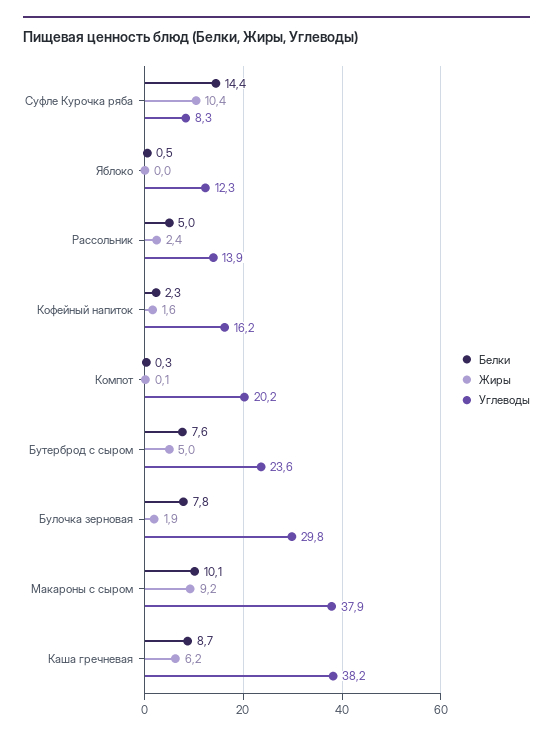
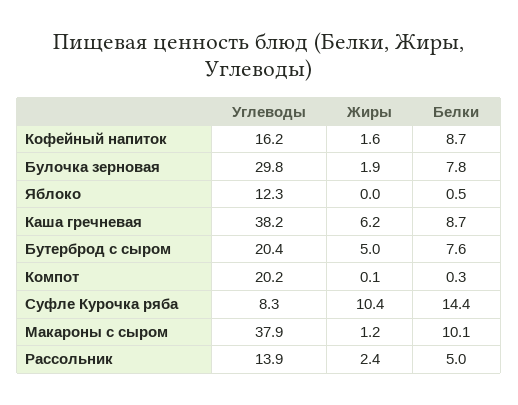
Белки, Кофейный напиток: 2.3 -> 8.7
Углеводы, Бутерброд с сыром: 23.6 -> 20.4
Жиры, Макароны с сыром: 9.2 -> 1.2

